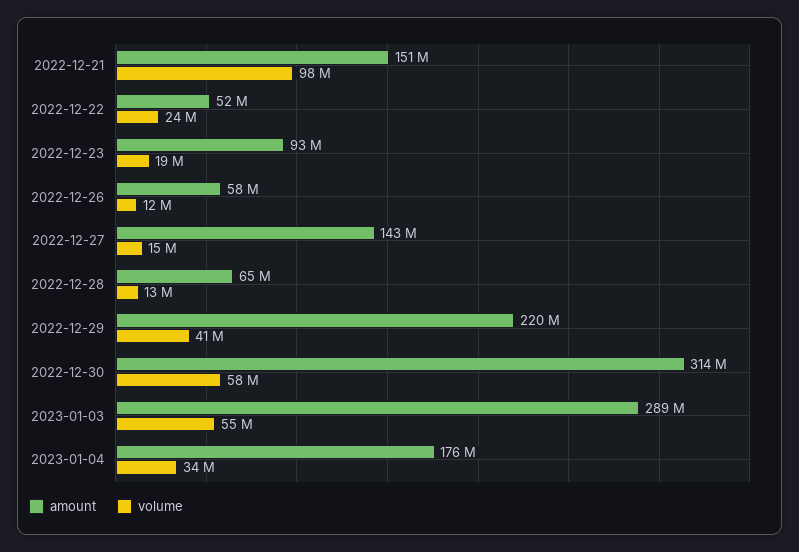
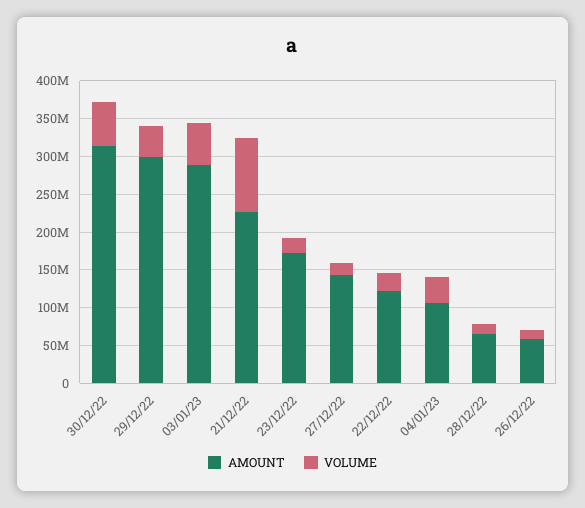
amount, 2022-12-21: 151000000 -> 225000000
amount, 2022-12-22: 52000000 -> 125000000
amount, 2022-12-23: 93000000 -> 175000000
amount, 2022-12-29: 220000000 -> 300000000
amount, 2023-01-04: 176000000 -> 100000000

